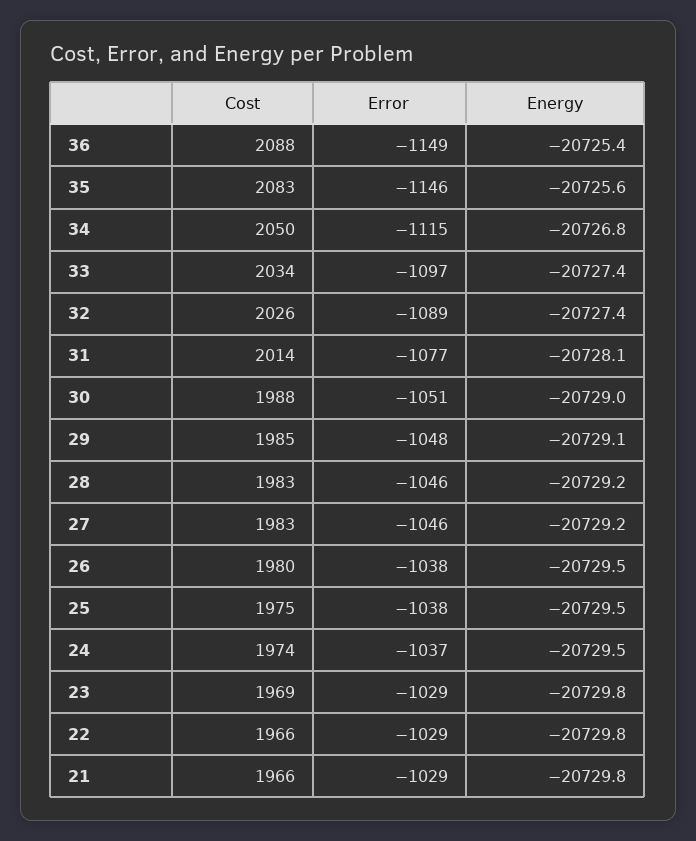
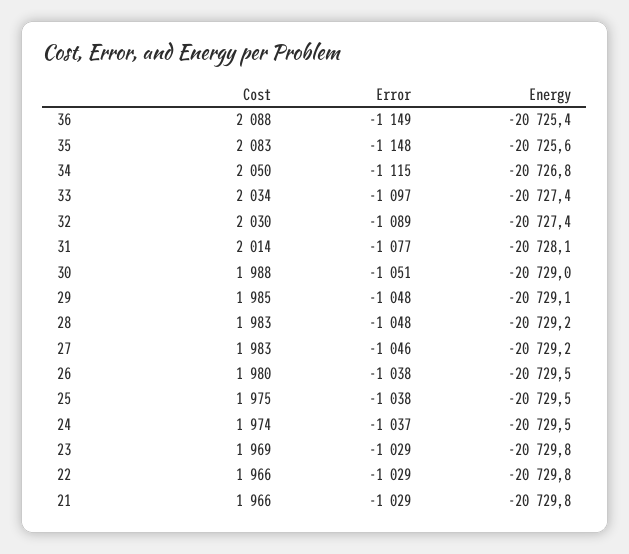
Error, 35: -1146 -> -1148
Cost, 32: 2026 -> 2030
Error, 28: -1046 -> -1048

